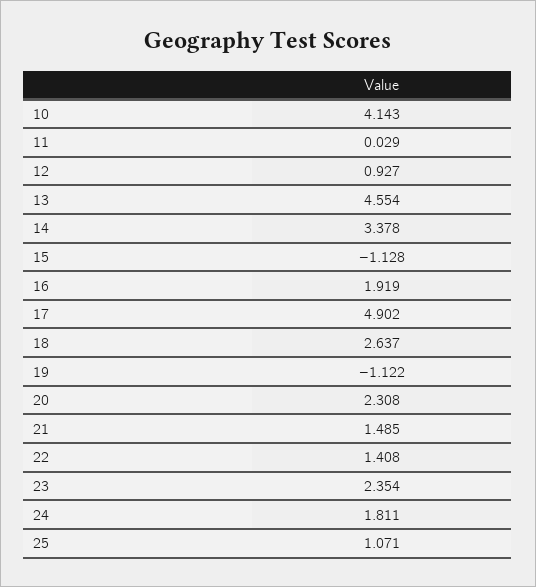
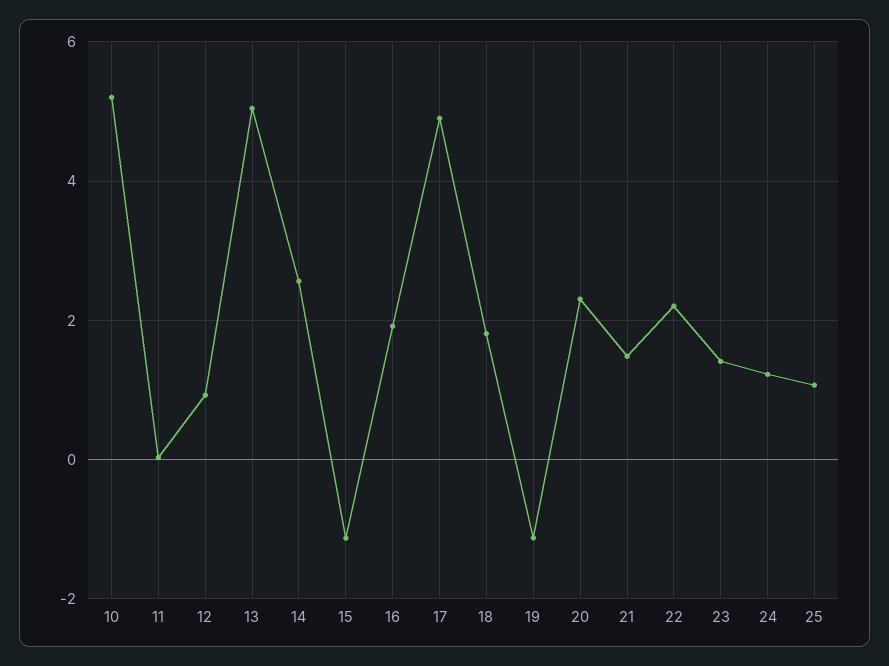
10: 4.143 -> 5.2
13: 4.554 -> 5
14: 3.378 -> 2.6
18: 2.637 -> 1.8
22: 1.408 -> 2.2
23: 2.354 -> 1.4
24: 1.811 -> 1.2

